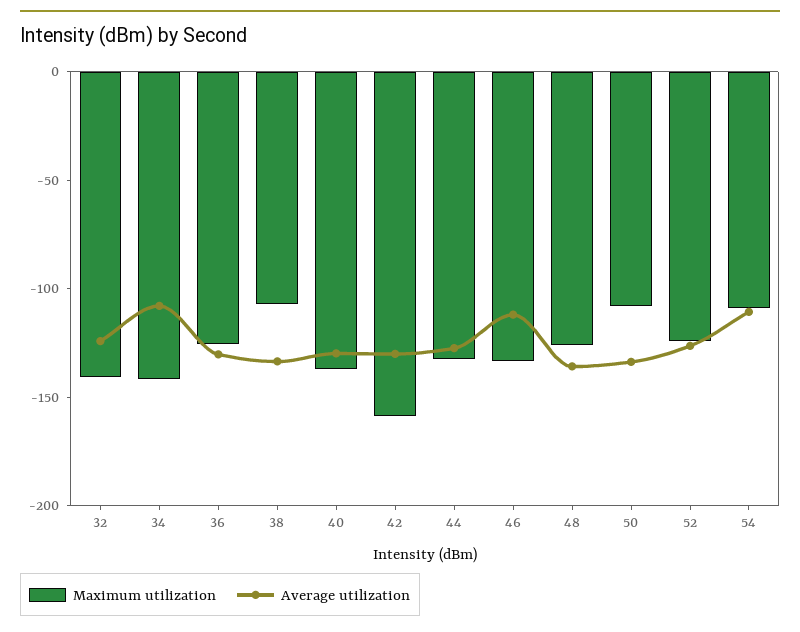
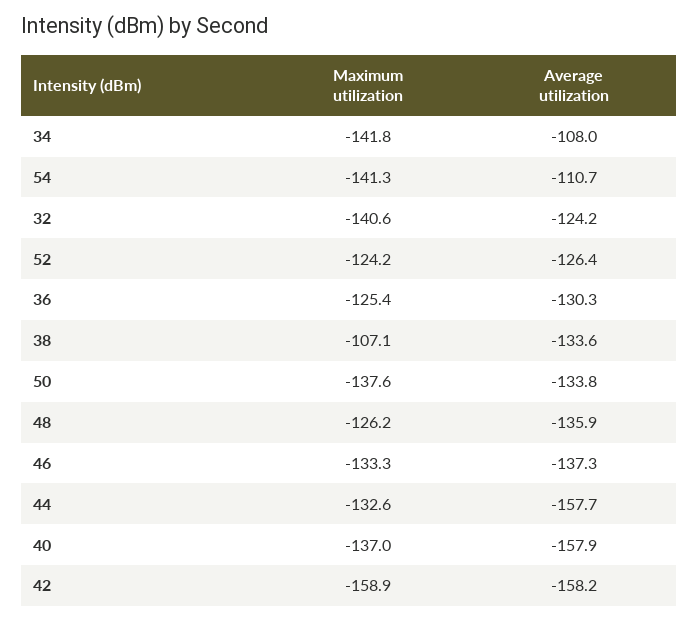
Average utilization, 40: -130 -> -157.9
Average utilization, 42: -130 -> -158.2
Average utilization, 44: -130 -> -157.7
Average utilization, 46: -110 -> -137.3
Maximum utilization, 50: -110 -> -137.6
Maximum utilization, 54: -110 -> -141.3

